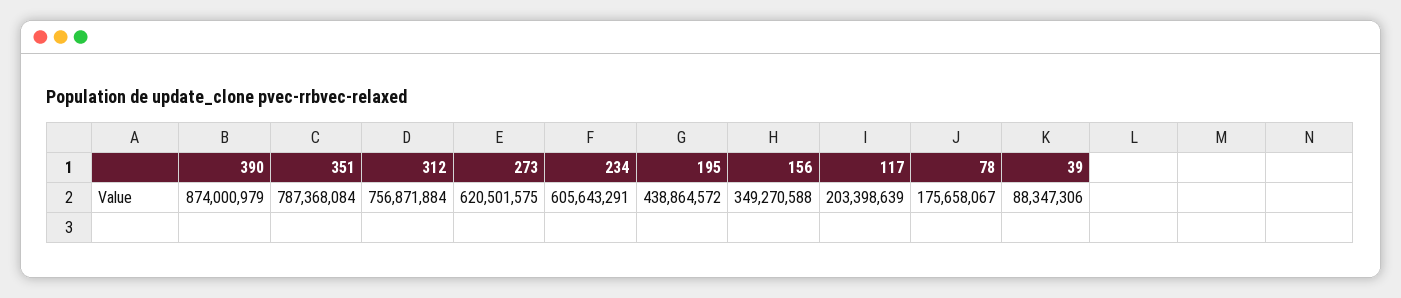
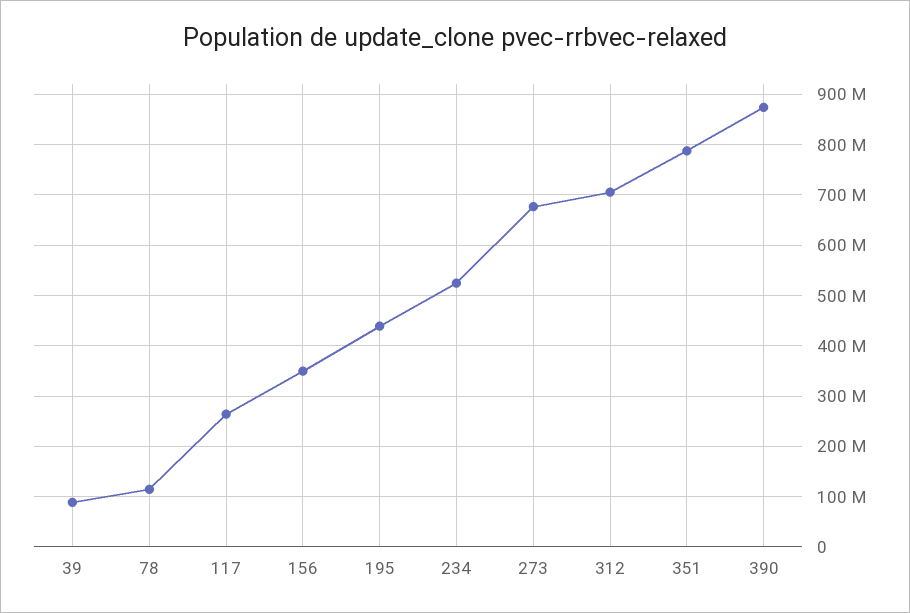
312: 756871884 -> 700000000
273: 620501575 -> 680000000
234: 605643291 -> 520000000
117: 203398639 -> 260000000
78: 175658067 -> 120000000

